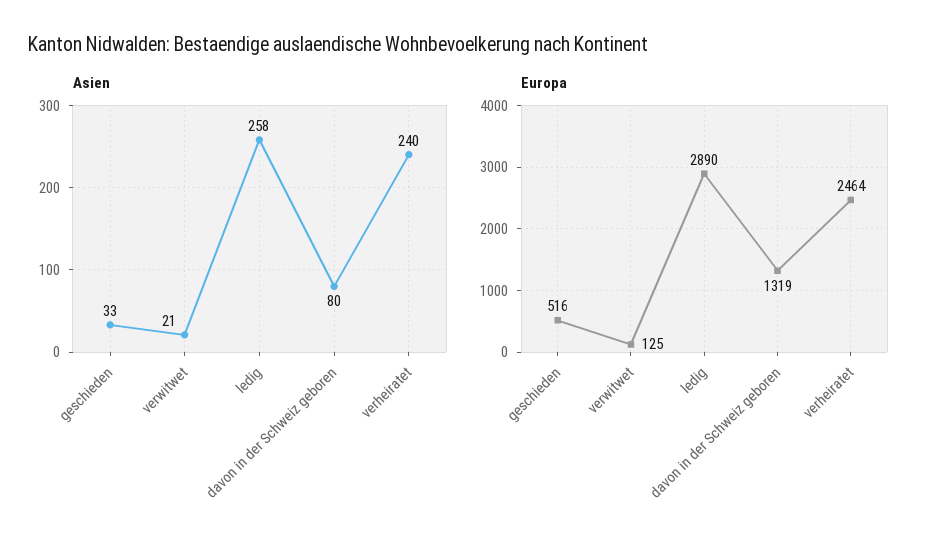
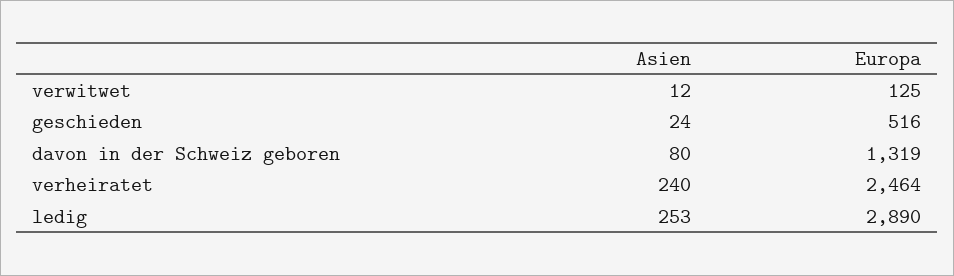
Asien, geschieden: 33 -> 24
Asien, verwitwet: 21 -> 12
Asien, ledig: 258 -> 253

